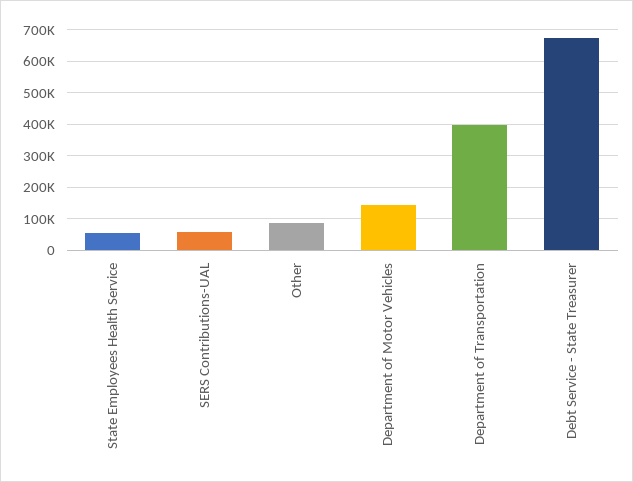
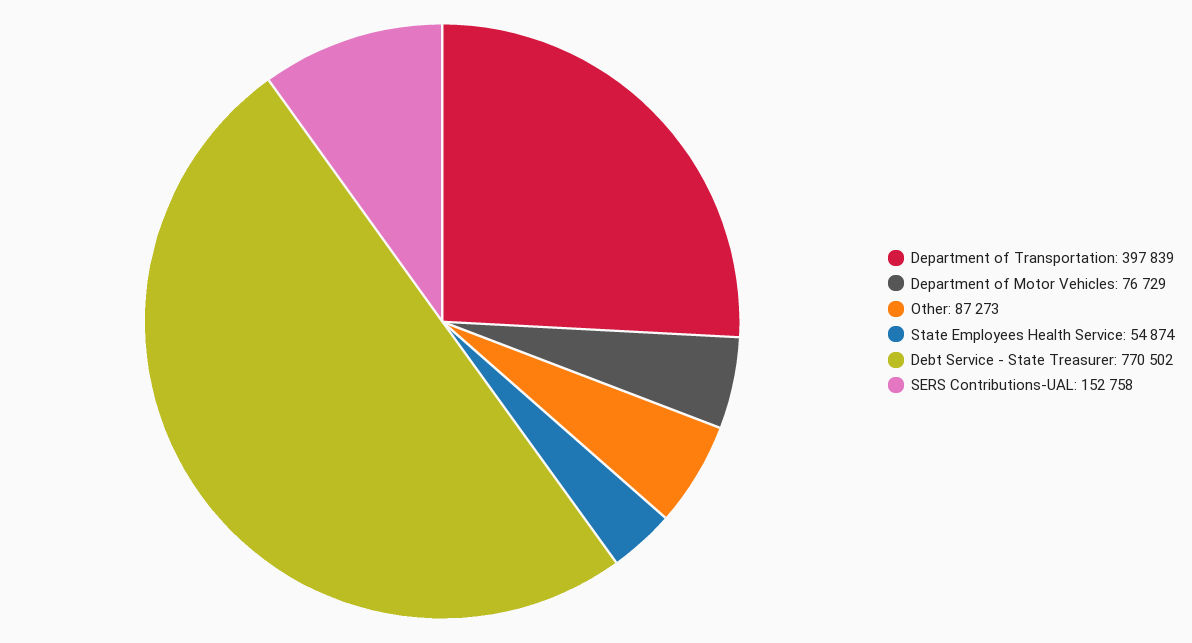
SERS Contributions-UAL: 60000 -> 152758
Department of Motor Vehicles: 140000 -> 76729
Debt Service - State Treasurer: 680000 -> 770502

